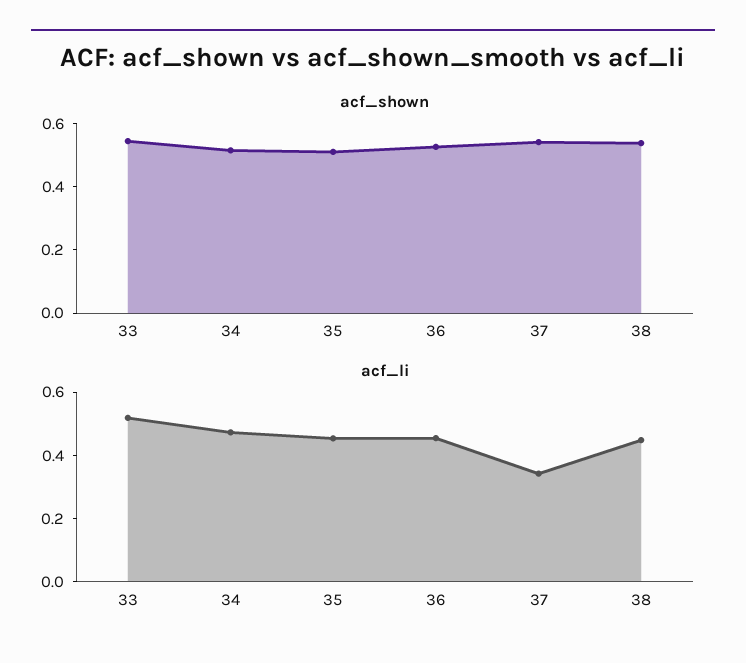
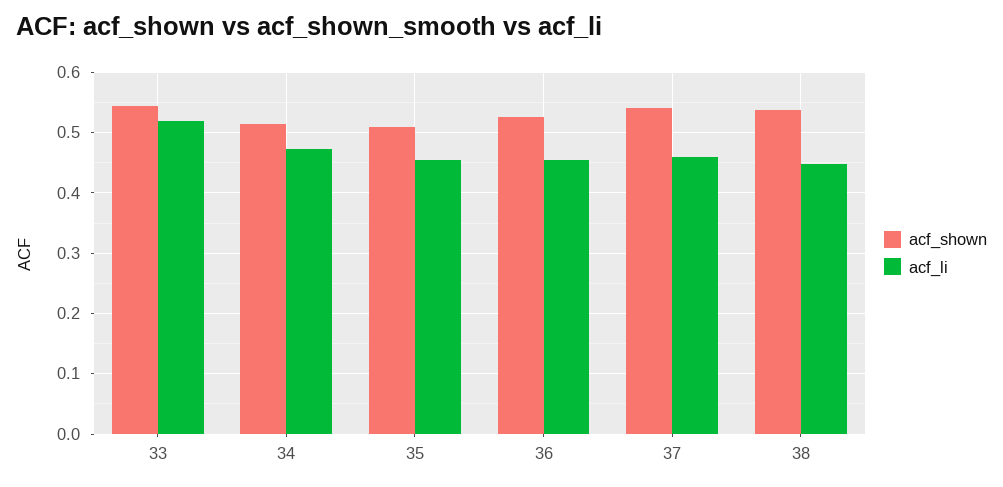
acf_li, 37: 0.35 -> 0.46

